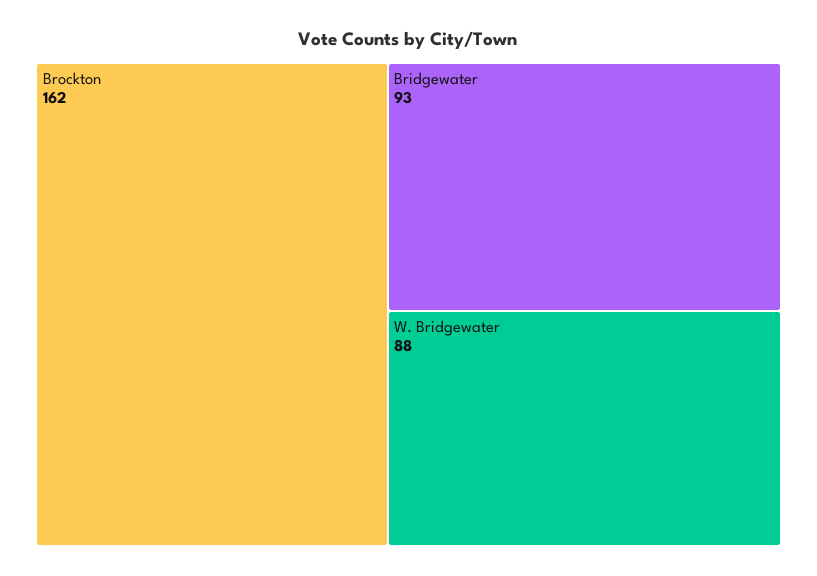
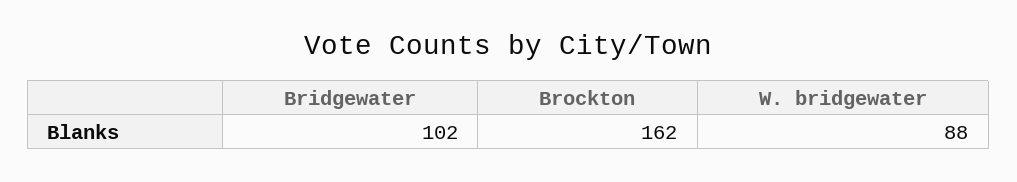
Bridgewater: 93 -> 102

